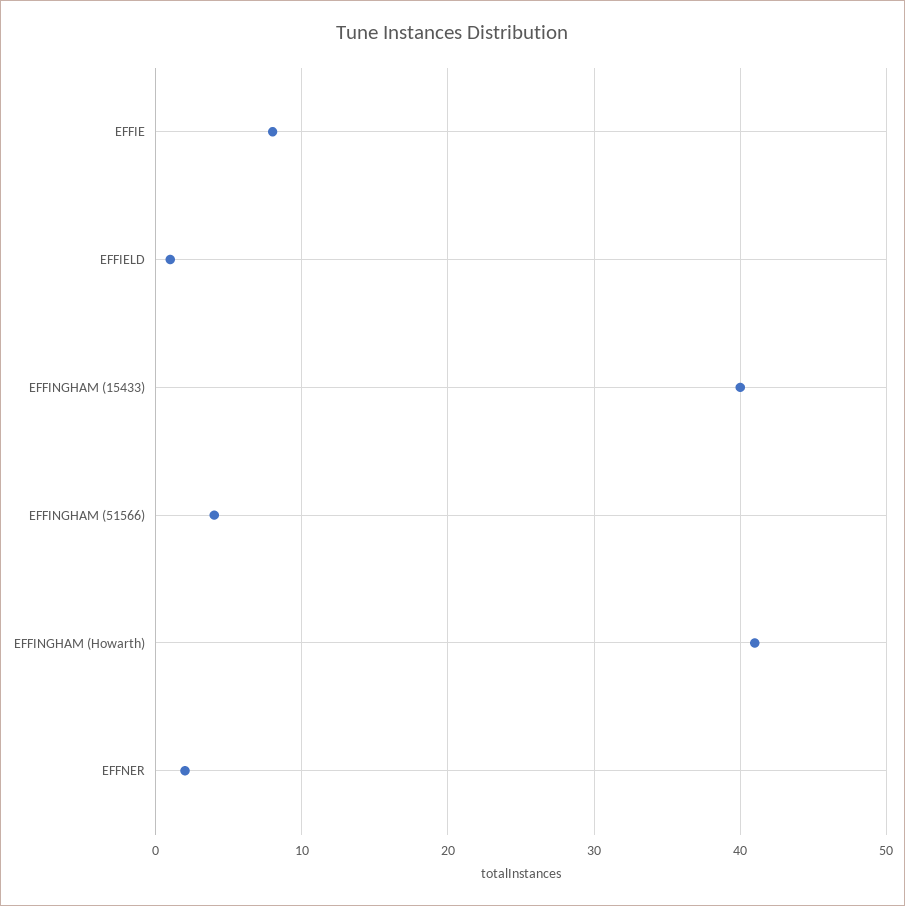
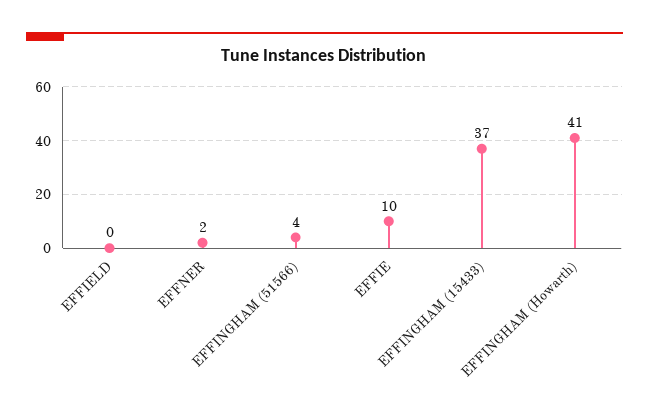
EFFIE: 8 -> 10
EFFIELD: 1 -> 0
EFFINGHAM (15433): 40 -> 37

